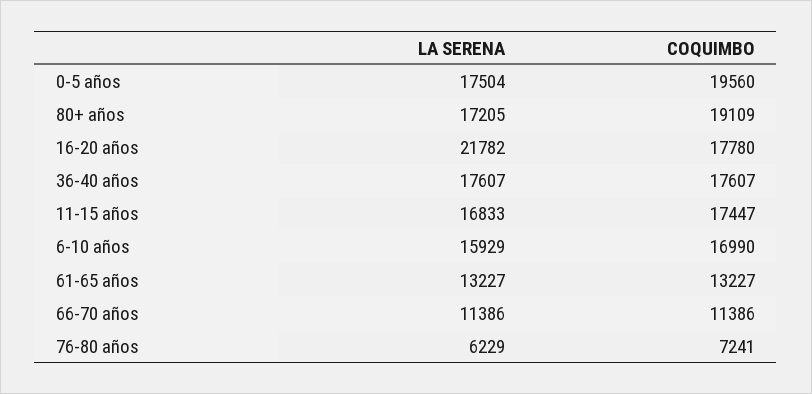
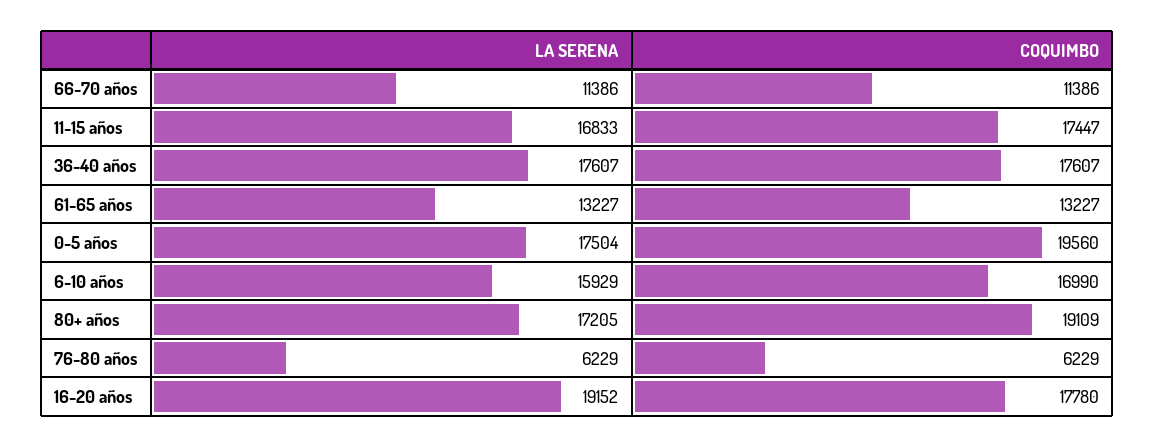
LA SERENA, 16-20 años: 21782 -> 19152
COQUIMBO, 76-80 años: 7241 -> 6229

